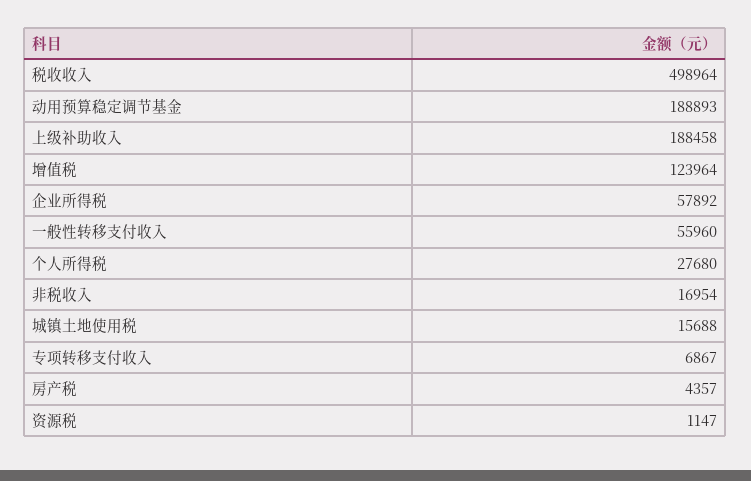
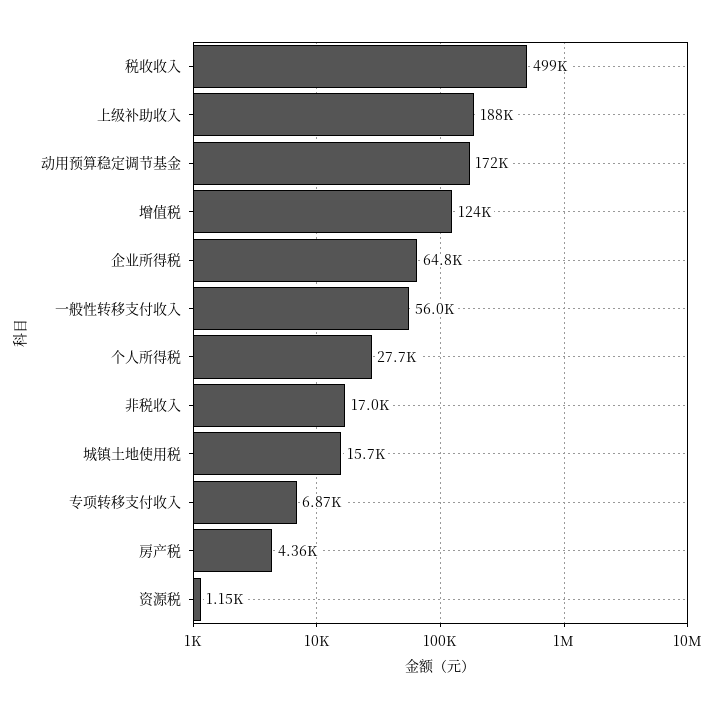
动用预算稳定调节基金: 188893 -> 172000
企业所得税: 57892 -> 64800

